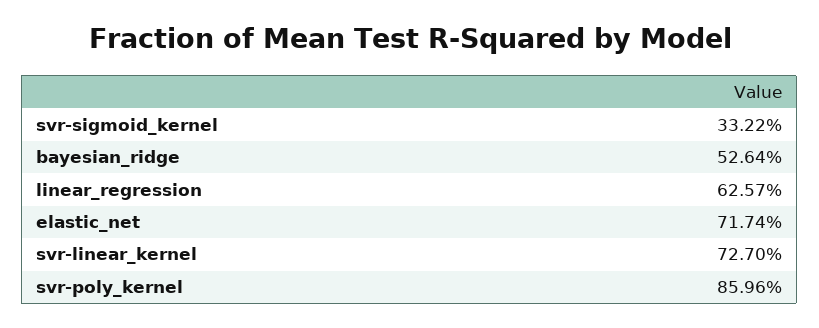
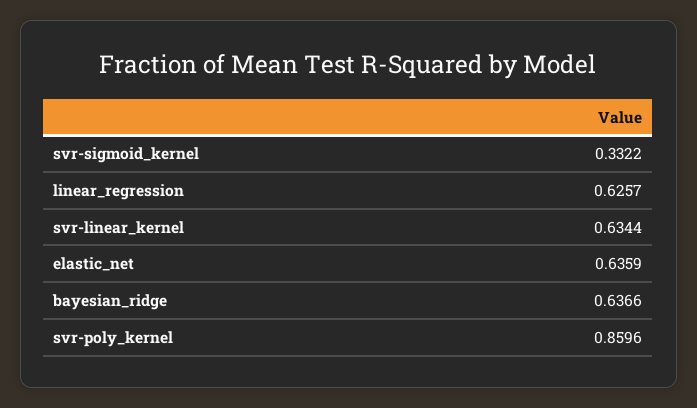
bayesian_ridge: 0.5264 -> 0.6366
elastic_net: 0.7174 -> 0.6359
svr-linear_kernel: 0.727 -> 0.6344

